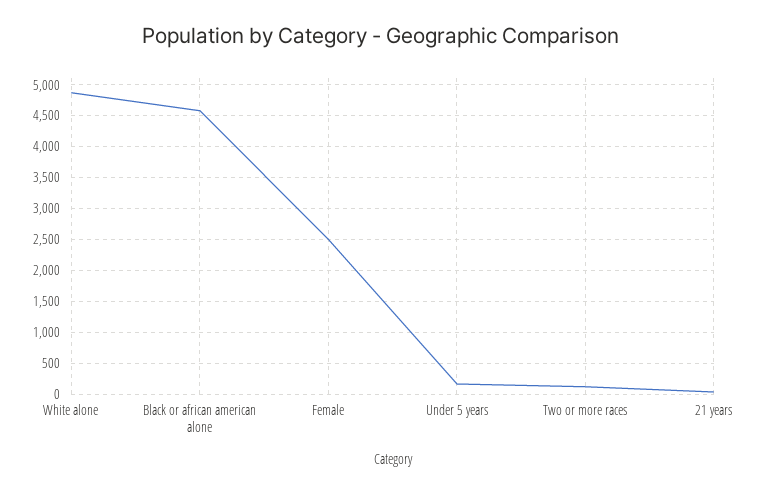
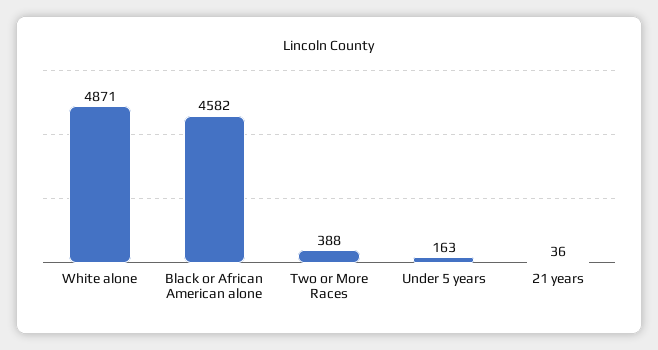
Female: 2500 -> none
Two or more races: 100 -> 388

